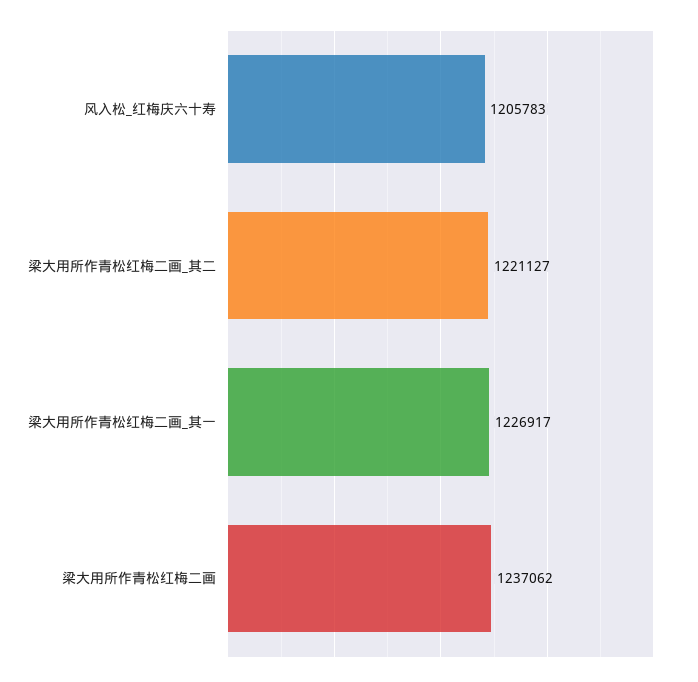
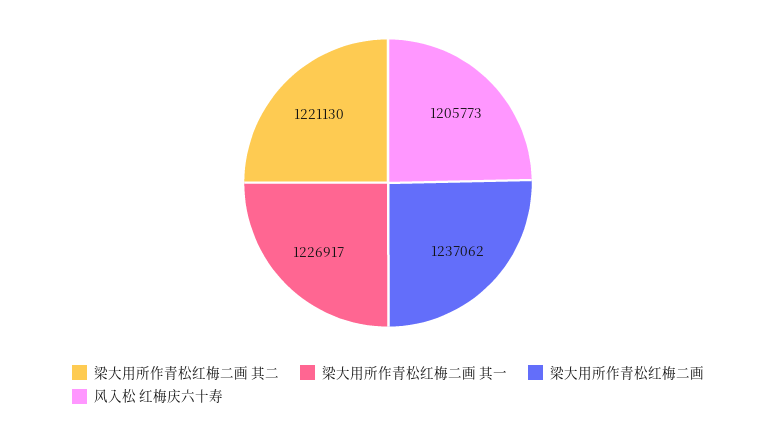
风入松_红梅庆六十寿: 1205783 -> 1205773
梁大用所作青松红梅二画_其二: 1221127 -> 1221130

